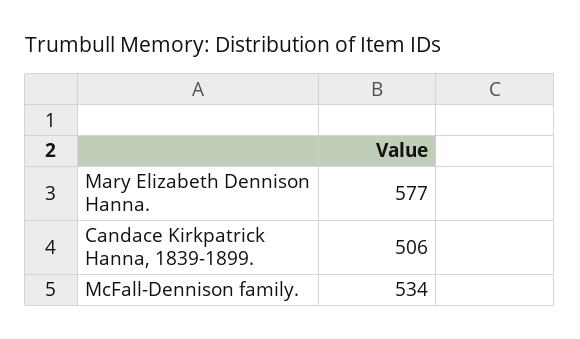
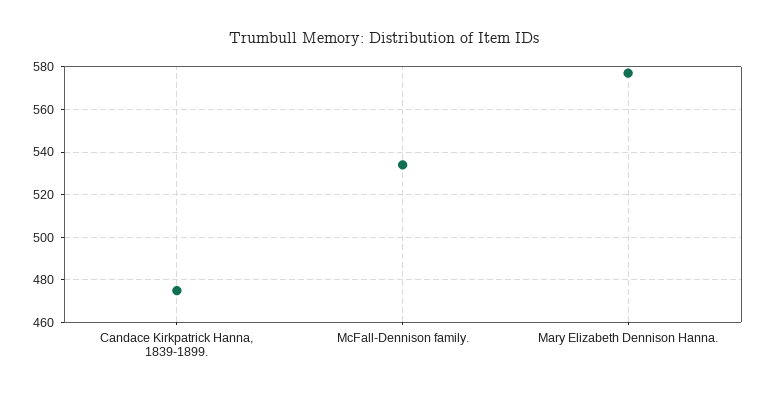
Candace Kirkpatrick Hanna, 1839-1899.: 506 -> 475

